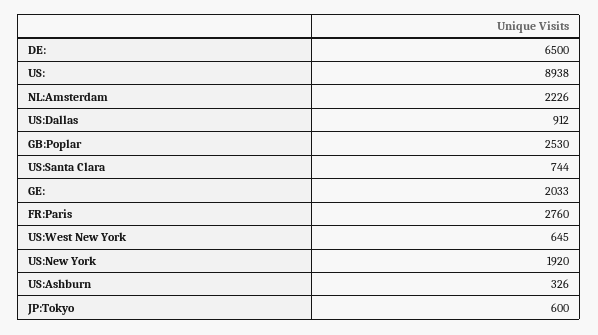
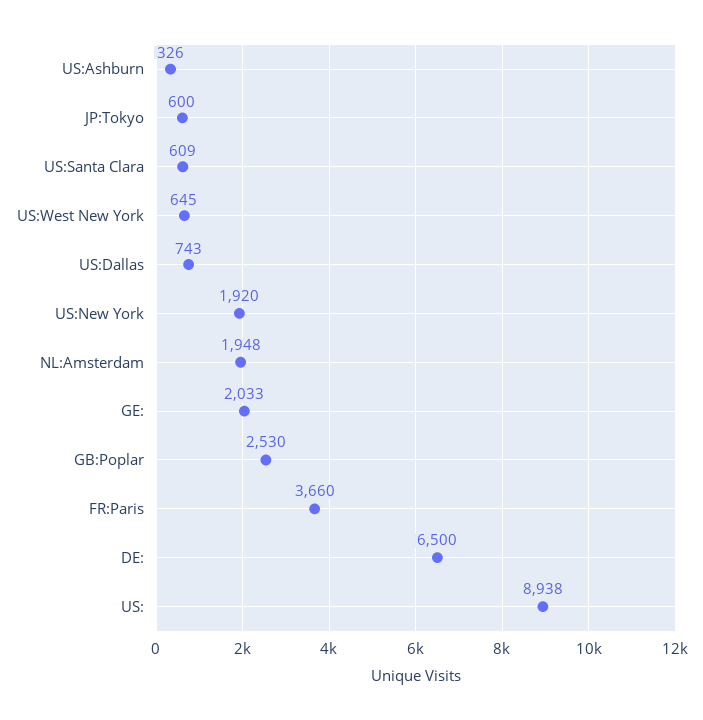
NL:Amsterdam: 2226 -> 1948
US:Dallas: 912 -> 743
US:Santa Clara: 744 -> 609
FR:Paris: 2760 -> 3660

